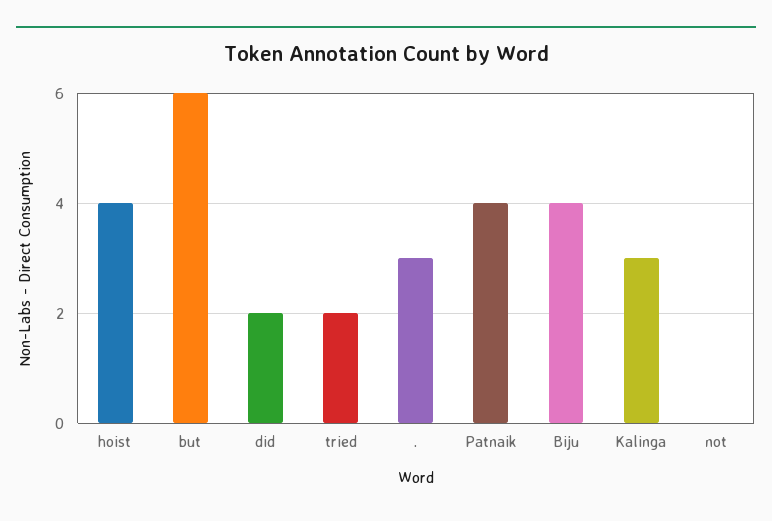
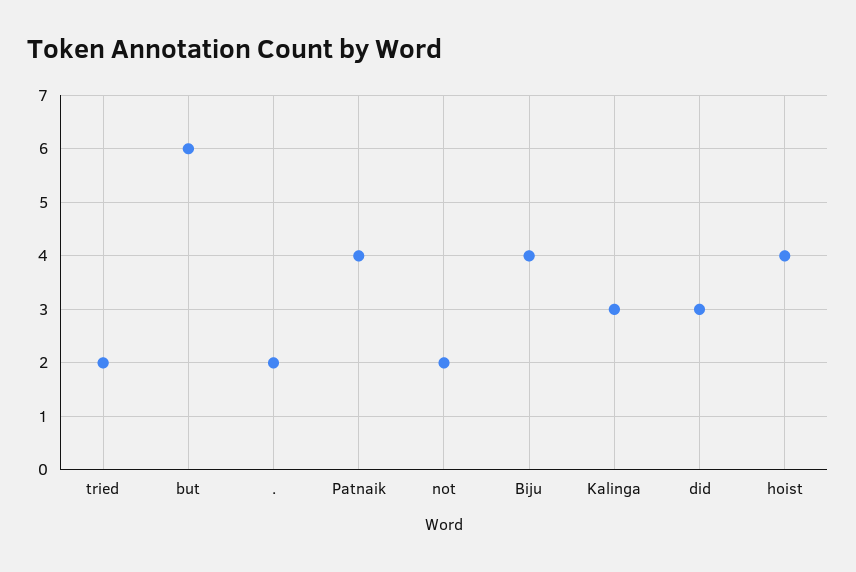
did: 2 -> 3
.: 3 -> 2
not: 0 -> 2

